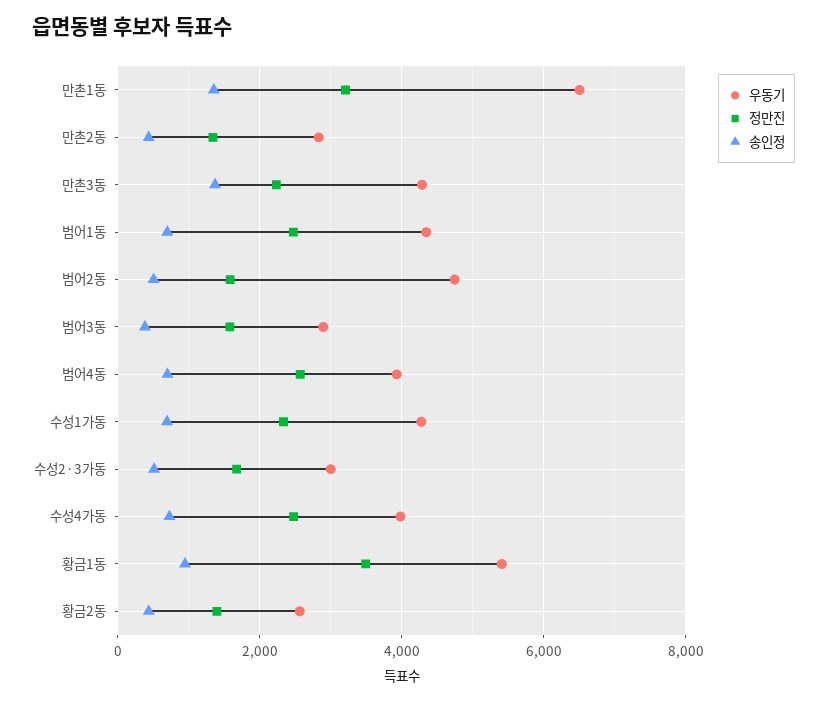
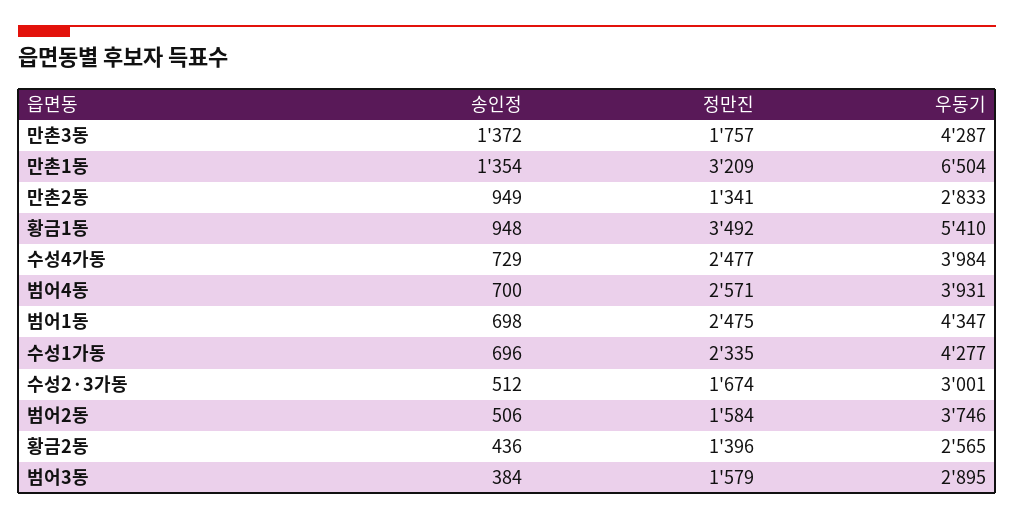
송인정, 만촌2동: 400 -> 949
정만진, 만촌3동: 2200 -> 1757
우동기, 범어2동: 4800 -> 3746

